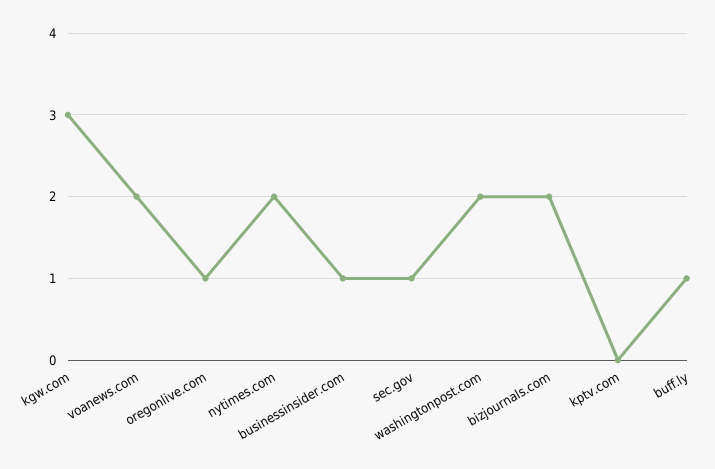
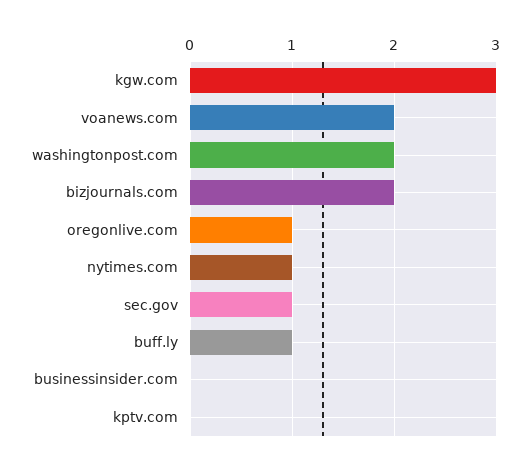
nytimes.com: 2 -> 1
businessinsider.com: 1 -> 0

